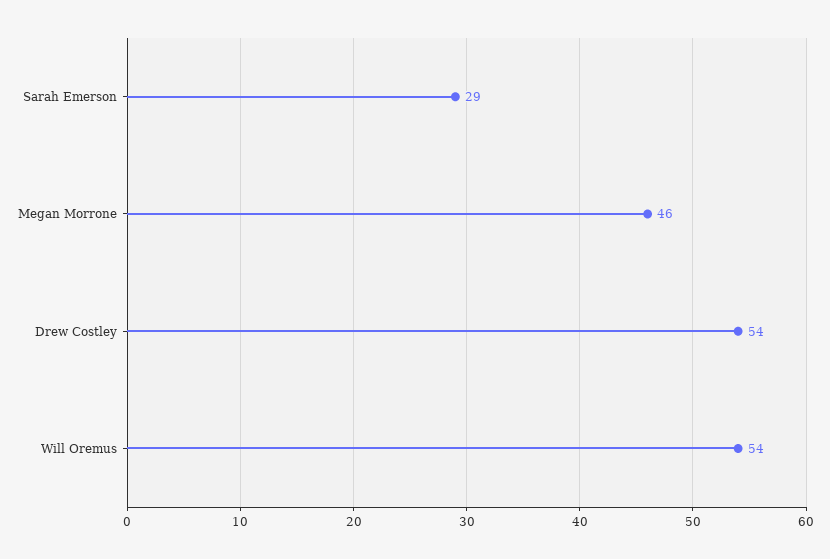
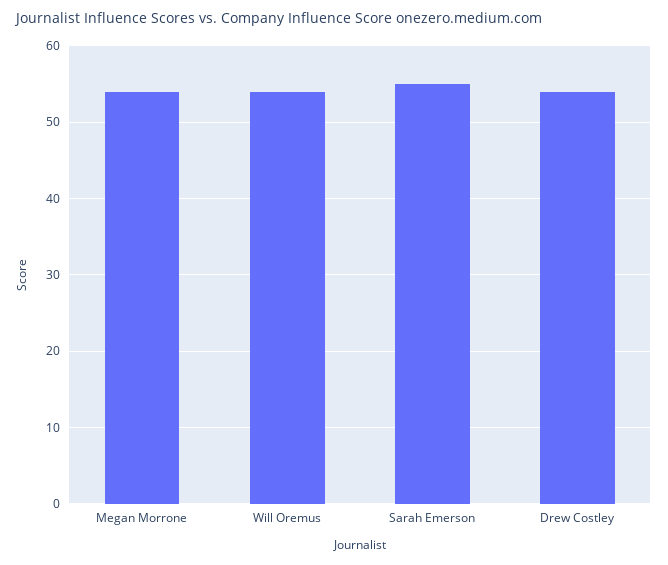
Sarah Emerson: 29 -> 55
Megan Morrone: 46 -> 54

